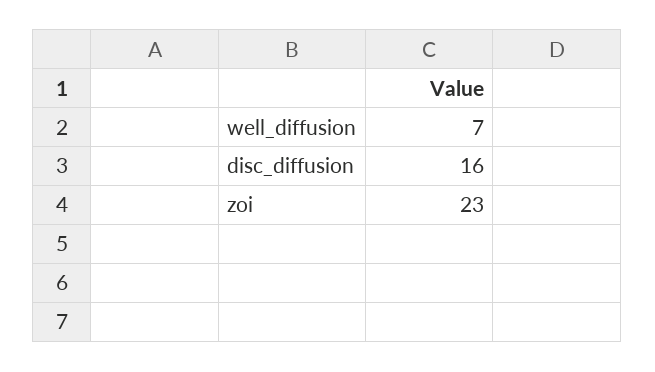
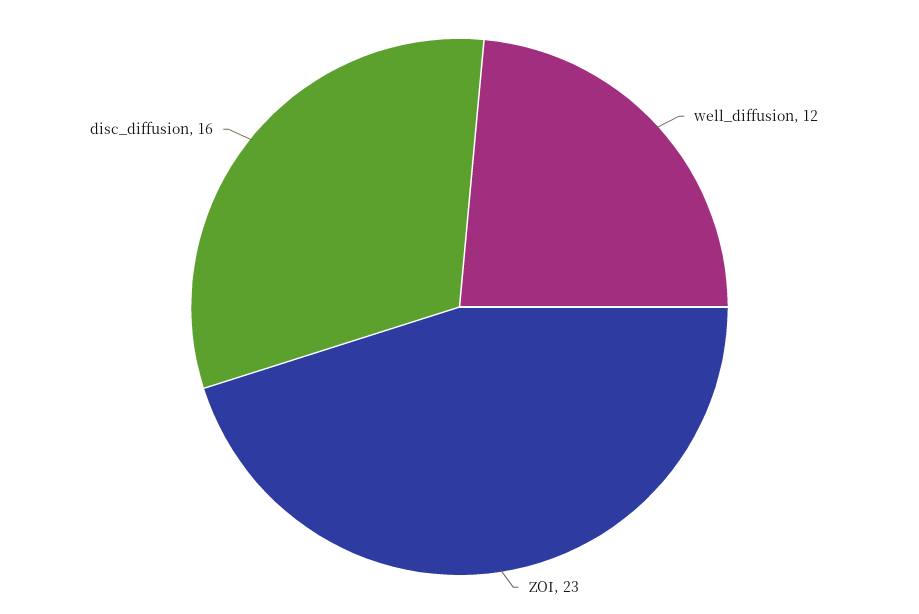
well_diffusion: 7 -> 12

